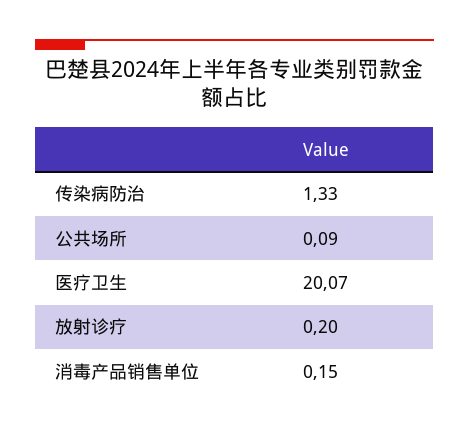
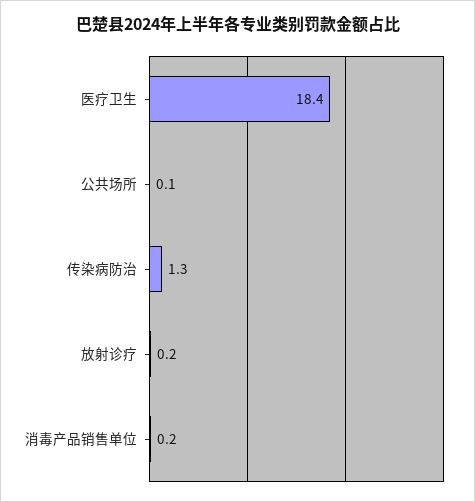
医疗卫生: 20.07 -> 18.4

